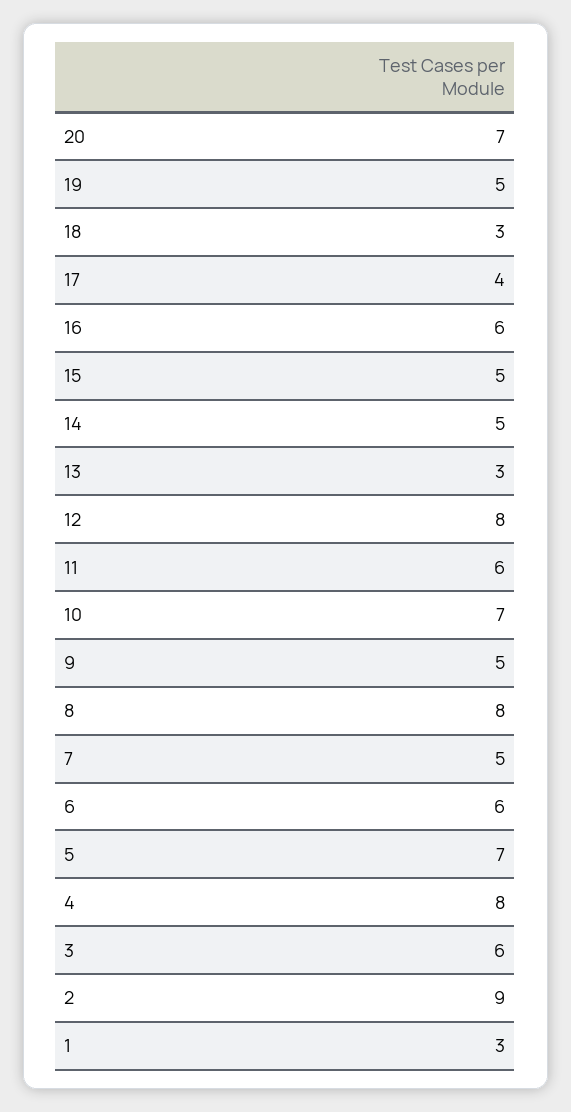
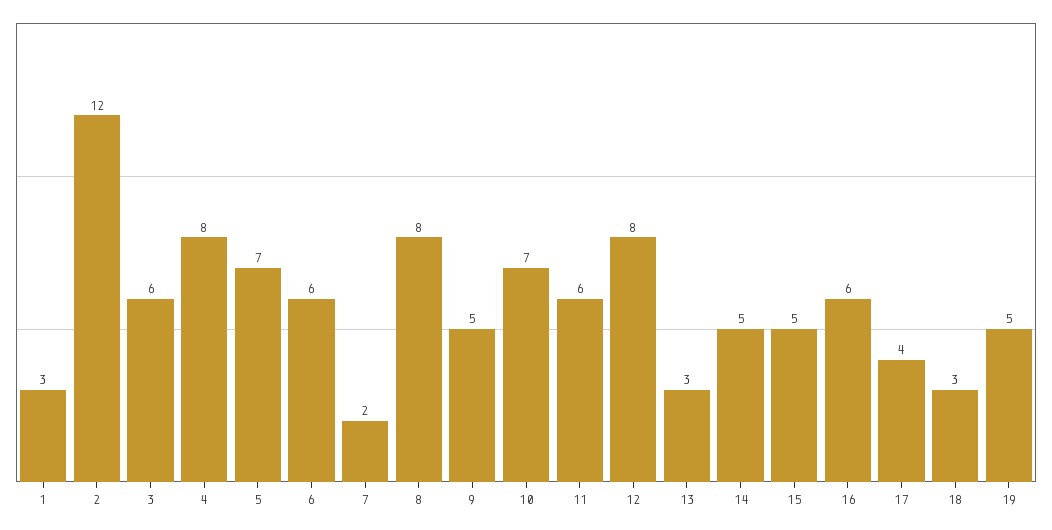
20: 7 -> none
7: 5 -> 2
2: 9 -> 12

